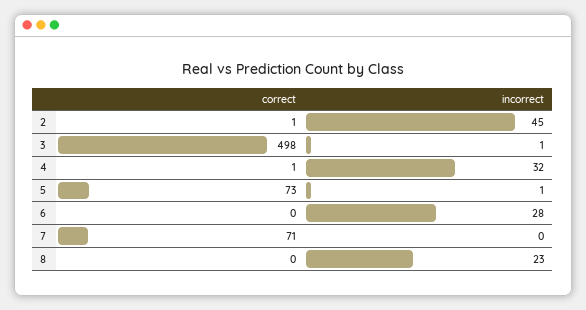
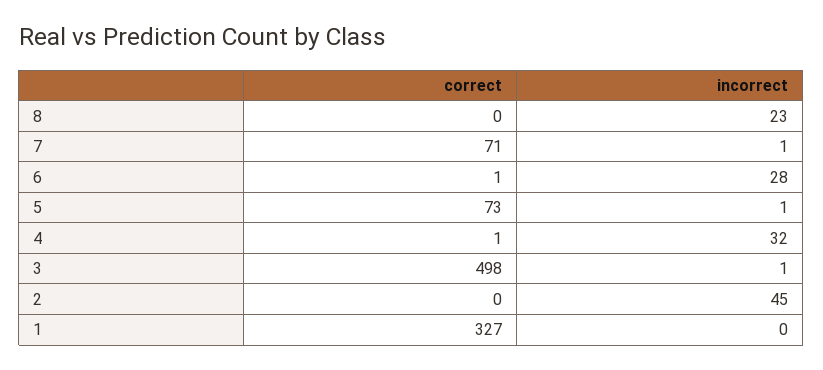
correct, 2: 1 -> 0
correct, 6: 0 -> 1
incorrect, 7: 0 -> 1
correct, 1: none -> 327
incorrect, 1: none -> 0

